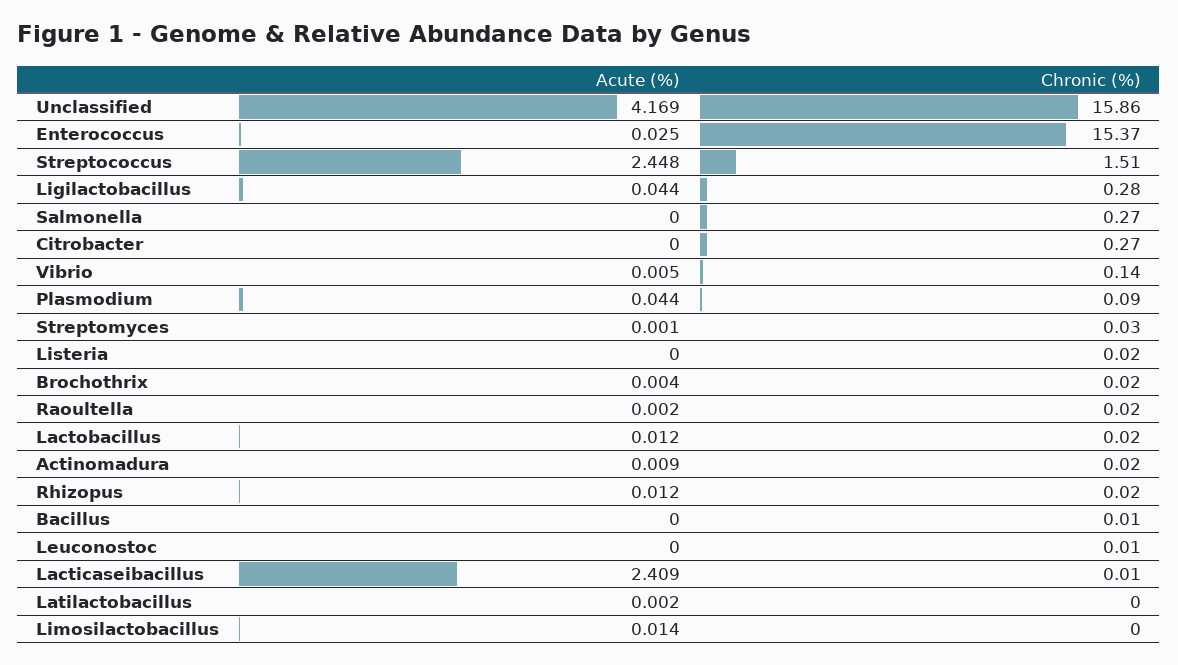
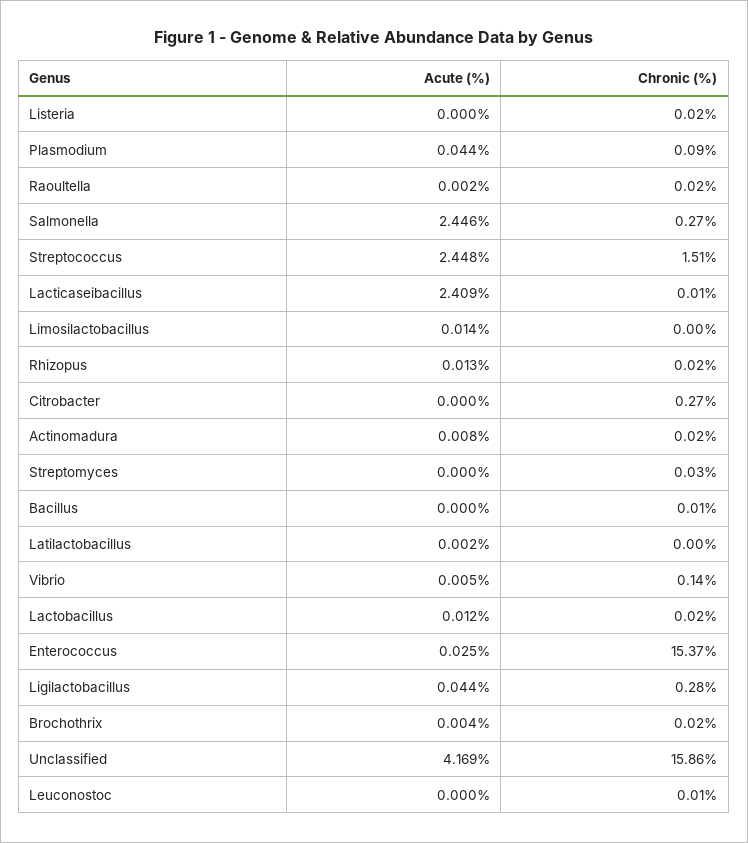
Acute (%), Salmonella: 0 -> 2.446
Acute (%), Streptomyces: 0.001 -> 0
Acute (%), Actinomadura: 0.009 -> 0.008
Acute (%), Rhizopus: 0.012 -> 0.013

